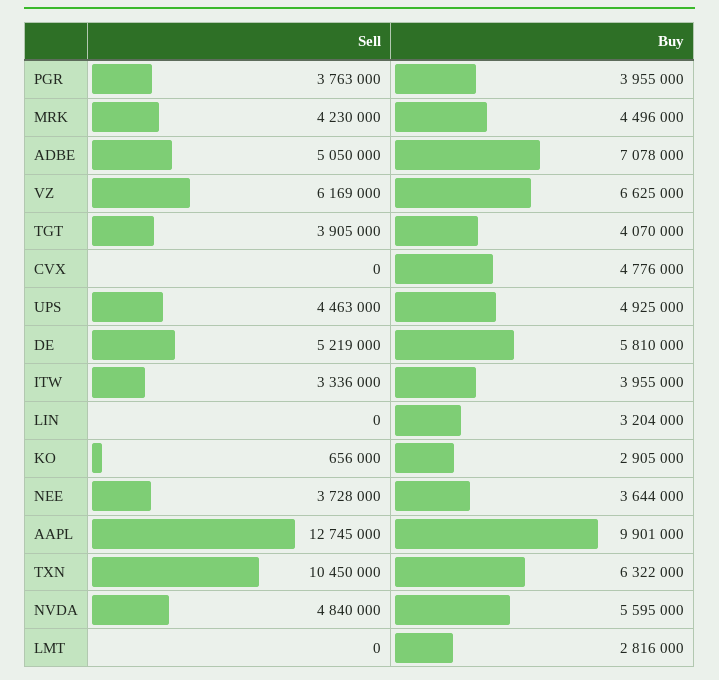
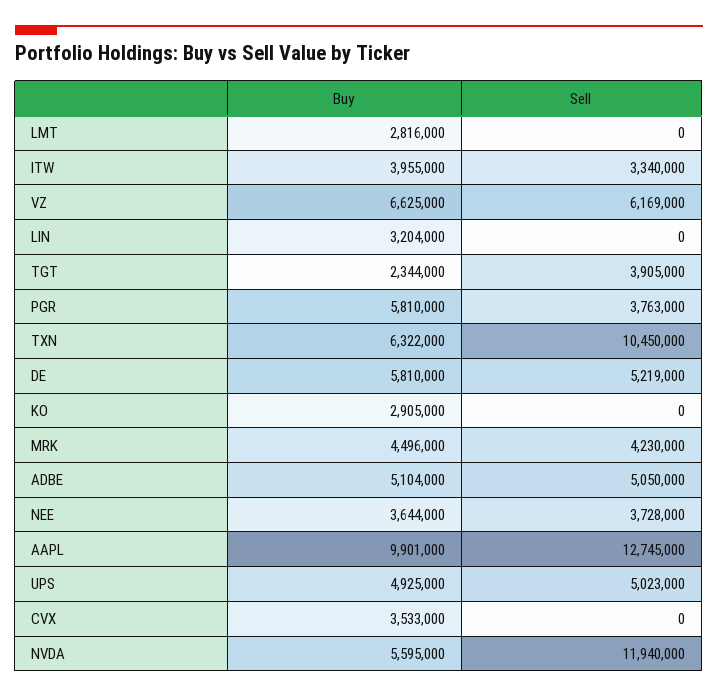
Buy, PGR: 3955000 -> 5810000
Buy, ADBE: 7078000 -> 5104000
Buy, TGT: 4070000 -> 2344000
Buy, CVX: 4776000 -> 3533000
Sell, UPS: 4463000 -> 5023000
Sell, ITW: 3336000 -> 3340000
Sell, KO: 656000 -> 0
Sell, NVDA: 4840000 -> 11940000

